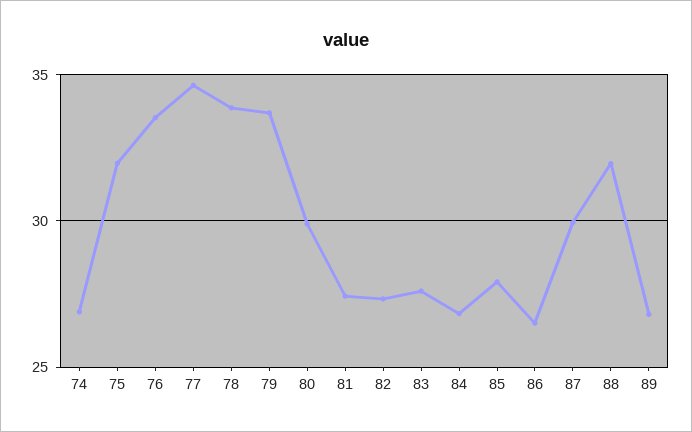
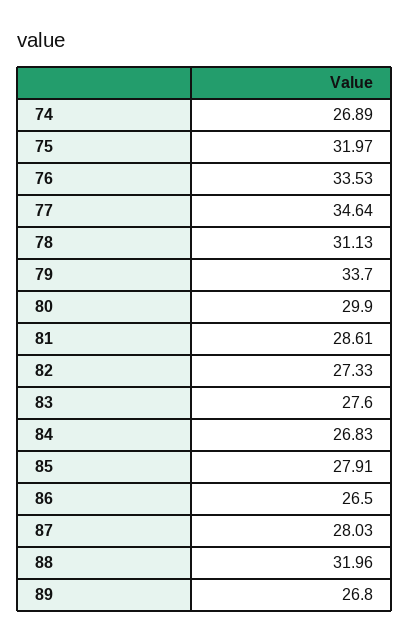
78: 34 -> 31.13
81: 27.5 -> 28.61
87: 30 -> 28.03

